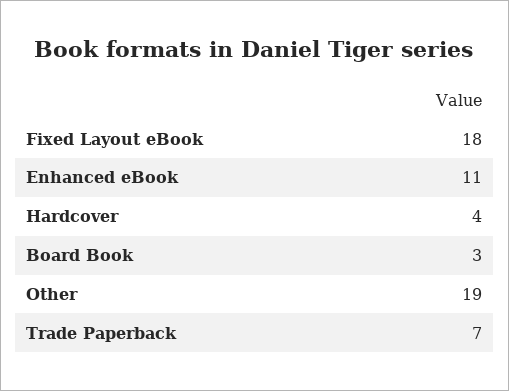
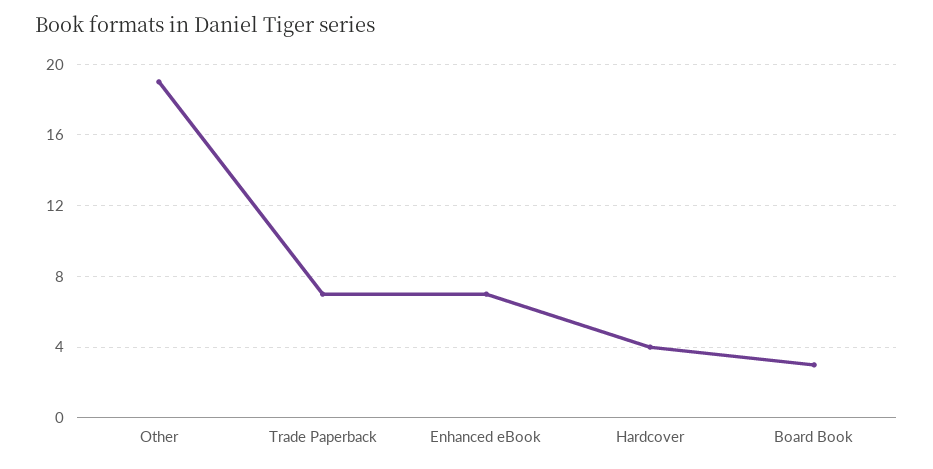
Fixed Layout eBook: 18 -> none
Enhanced eBook: 11 -> 7

